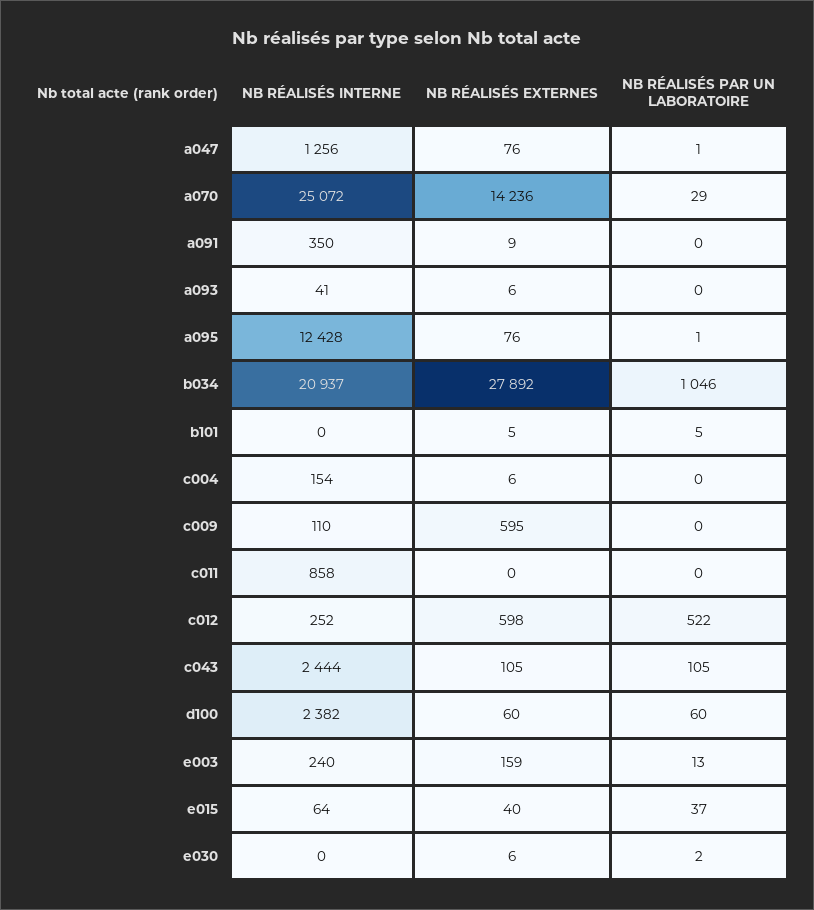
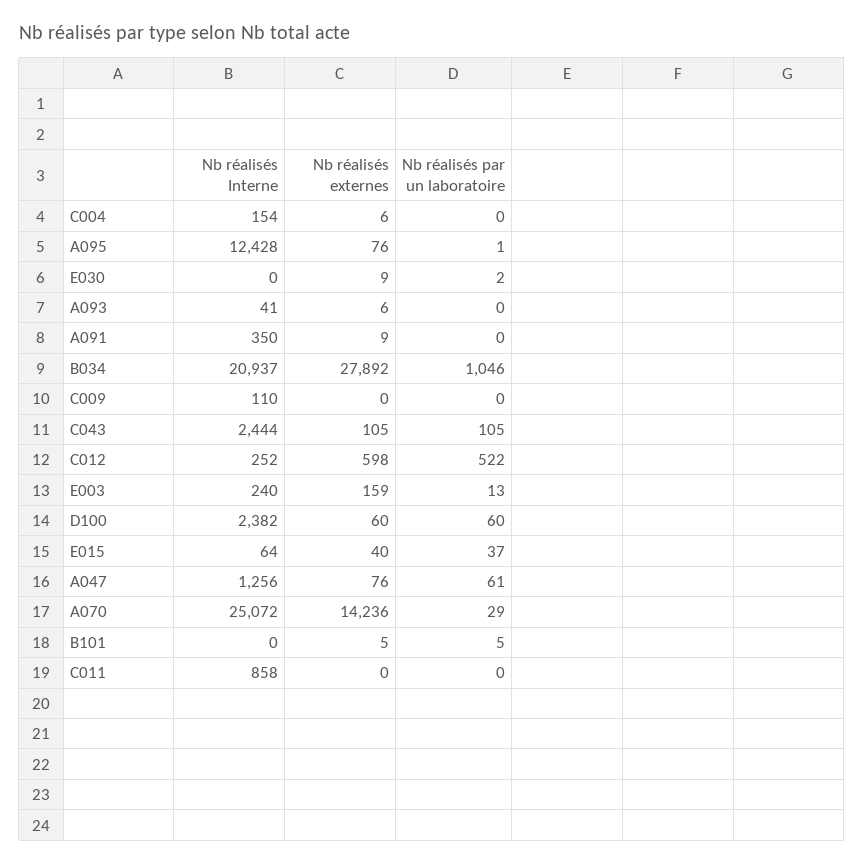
NB RÉALISÉS PAR UN LABORATOIRE, a047: 1 -> 61
NB RÉALISÉS EXTERNES, c009: 595 -> 0
NB RÉALISÉS EXTERNES, e030: 6 -> 9

